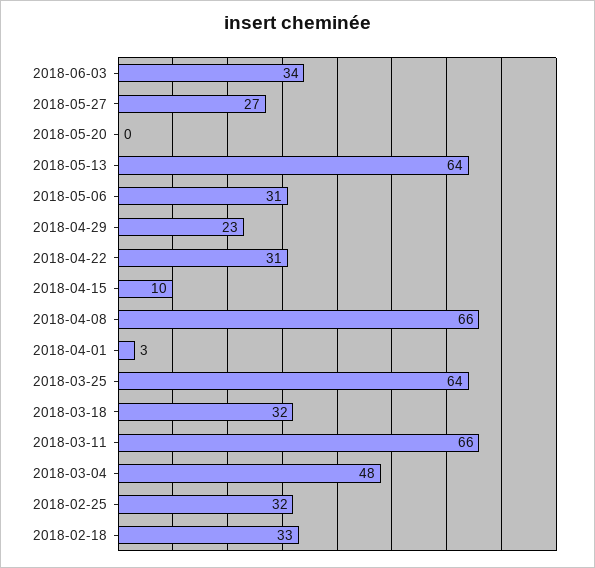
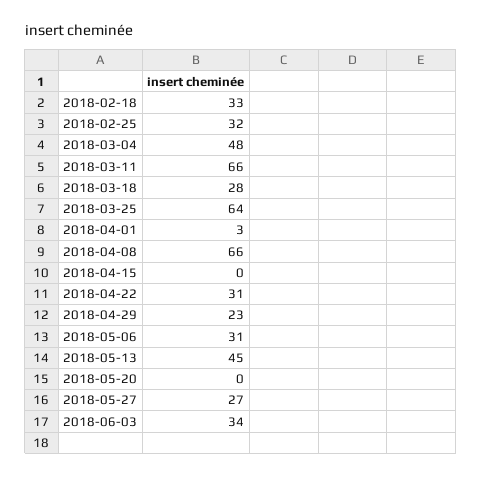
2018-05-13: 64 -> 45
2018-04-15: 10 -> 0
2018-03-18: 32 -> 28

